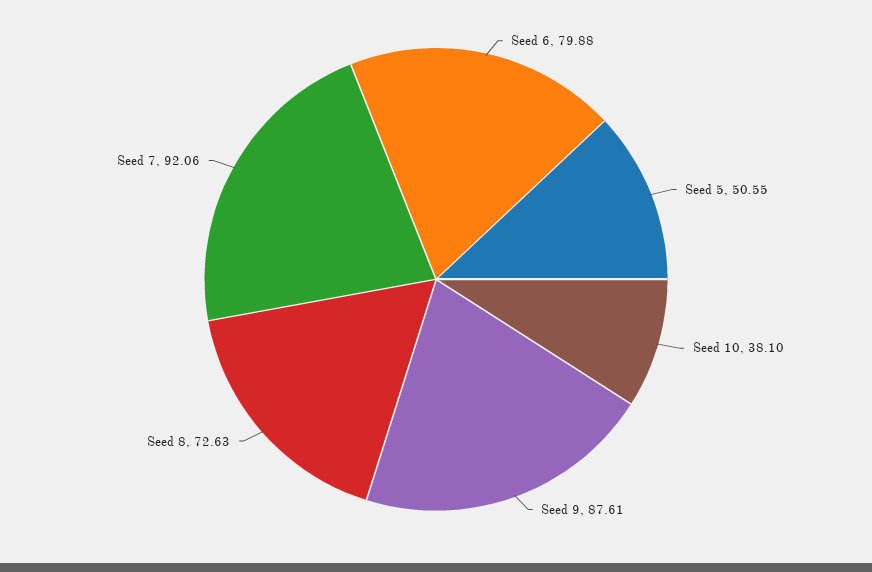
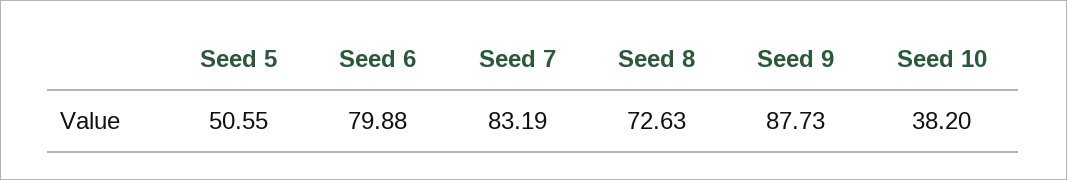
Seed 10: 38.1 -> 38.2
Seed 9: 87.61 -> 87.73
Seed 7: 92.06 -> 83.19

